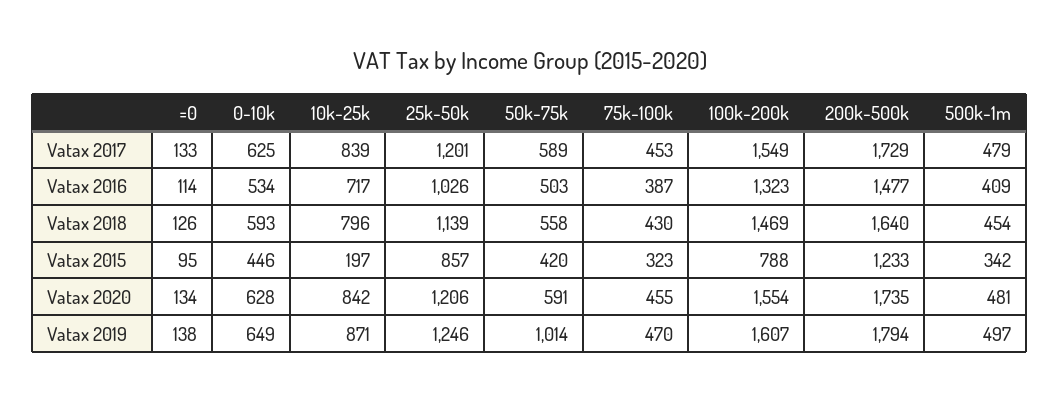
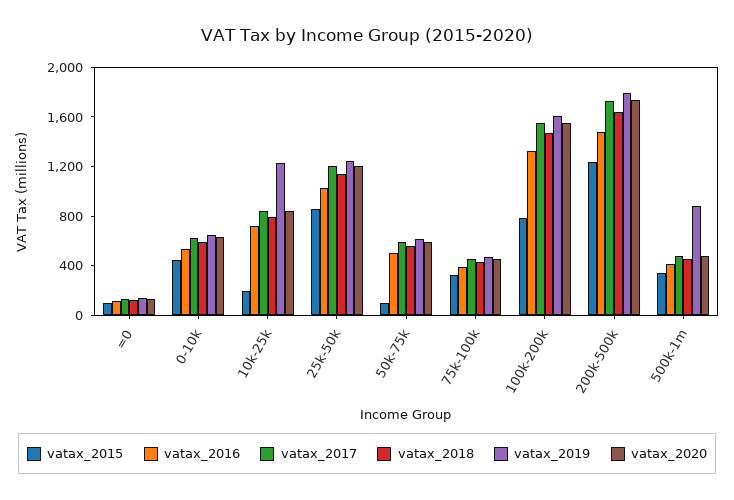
Vatax 2015, 50k-75k: 420 -> 100
Vatax 2019, 10k-25k: 871 -> 1200
Vatax 2019, 50k-75k: 1014 -> 600
Vatax 2019, 500k-1m: 497 -> 900

